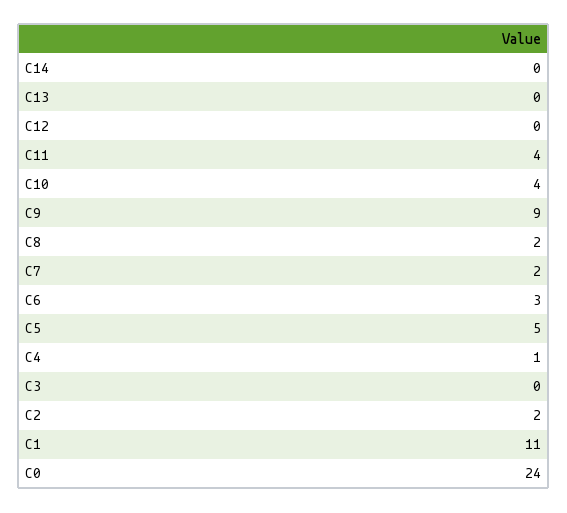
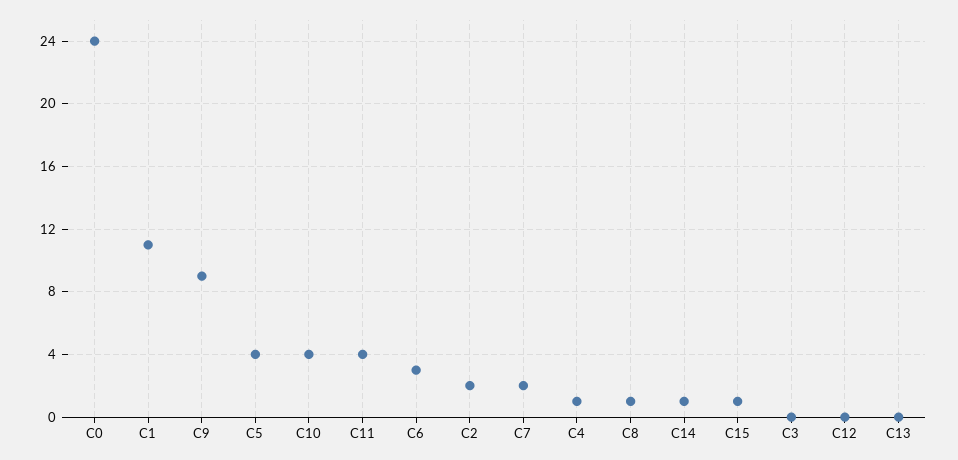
C14: 0 -> 1
C8: 2 -> 1
C5: 5 -> 4
C15: none -> 1

